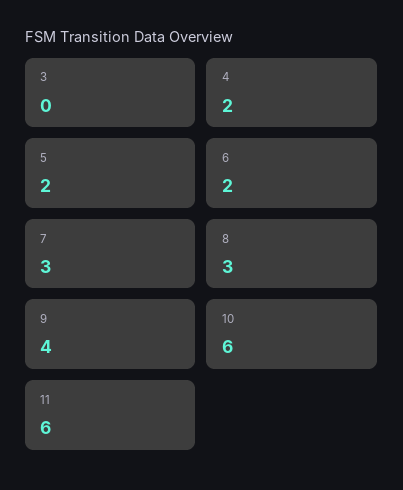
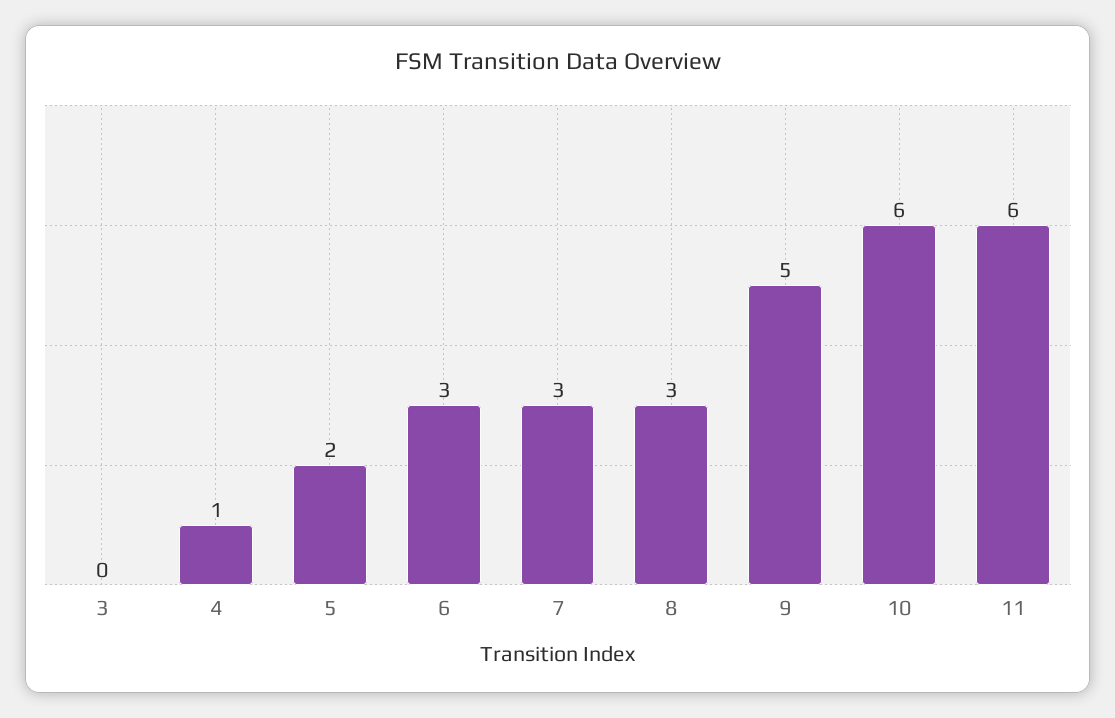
4: 2 -> 1
6: 2 -> 3
9: 4 -> 5

